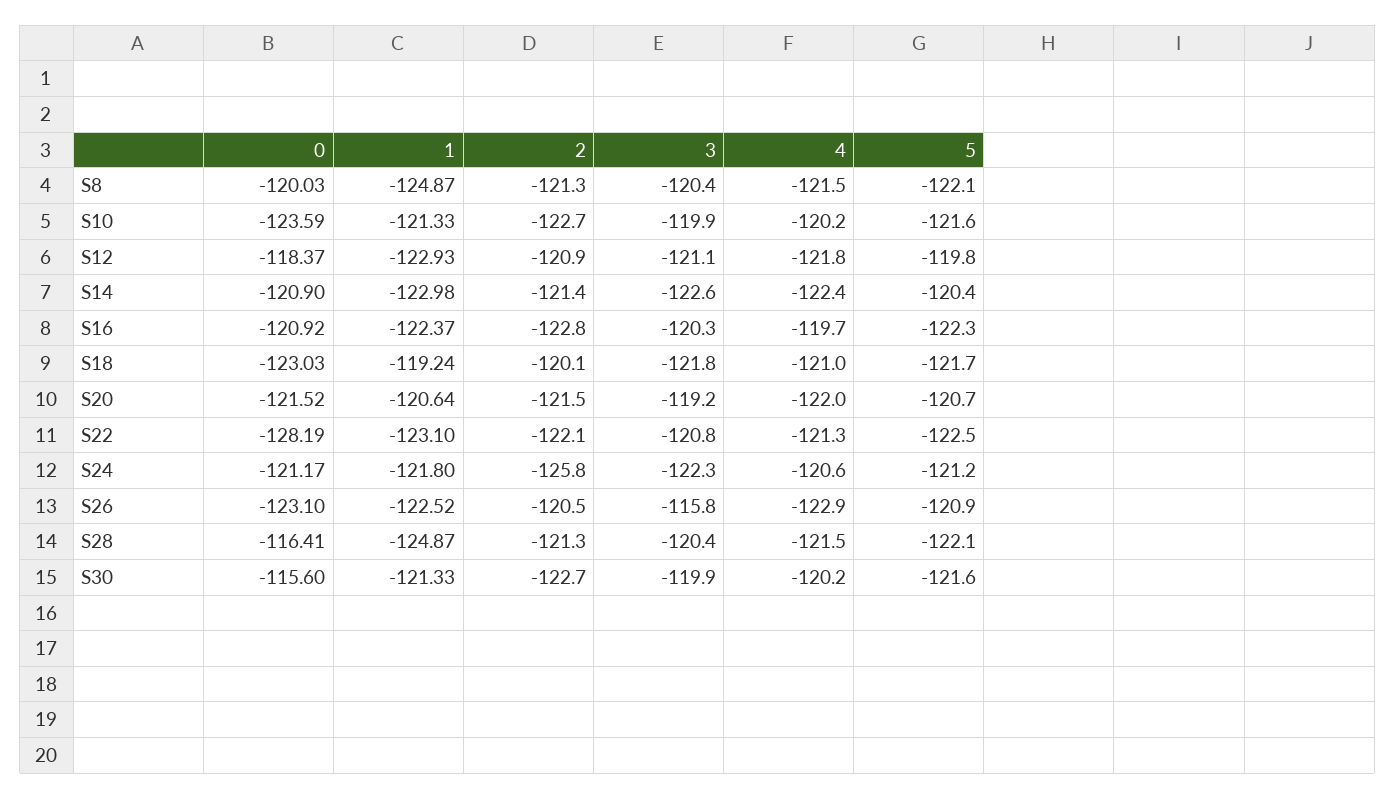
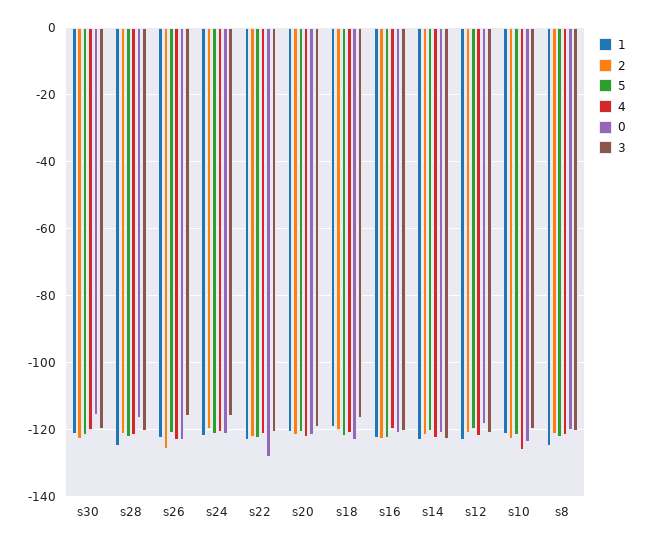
4, S10: -120.2 -> -126
3, S18: -121.8 -> -116
2, S24: -125.8 -> -120
3, S24: -122.3 -> -116
2, S26: -120.5 -> -126

